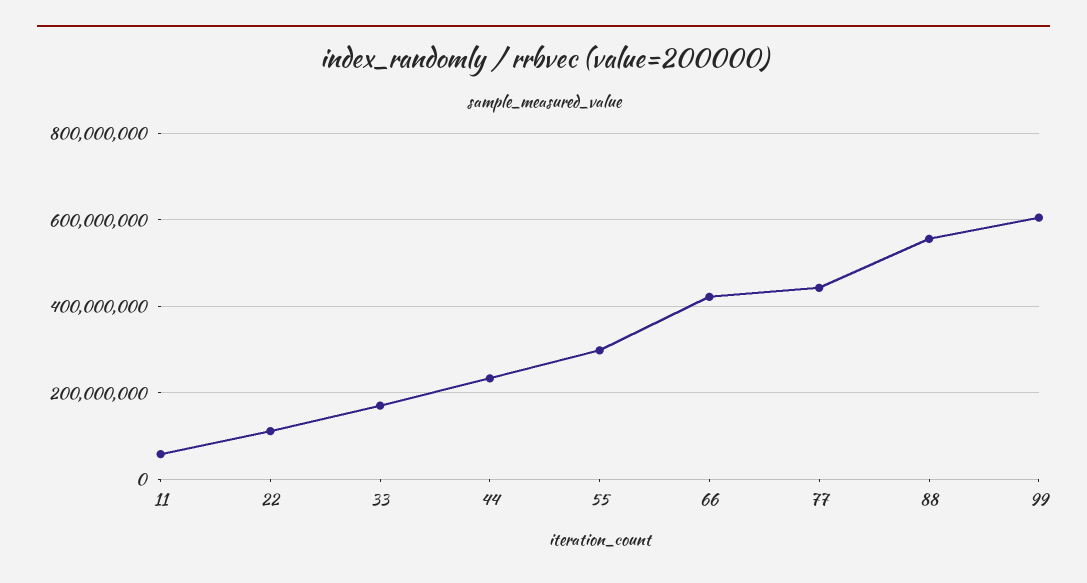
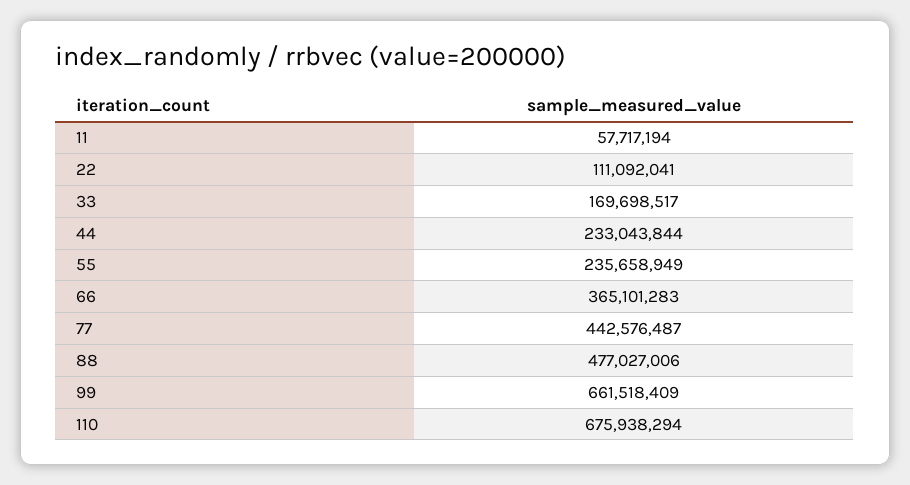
55: 300000000 -> 235658949
66: 420000000 -> 365101283
88: 560000000 -> 477027006
99: 600000000 -> 661518409
110: none -> 675938294

